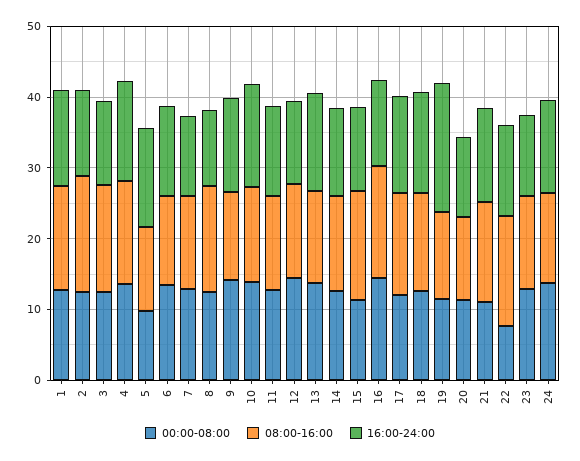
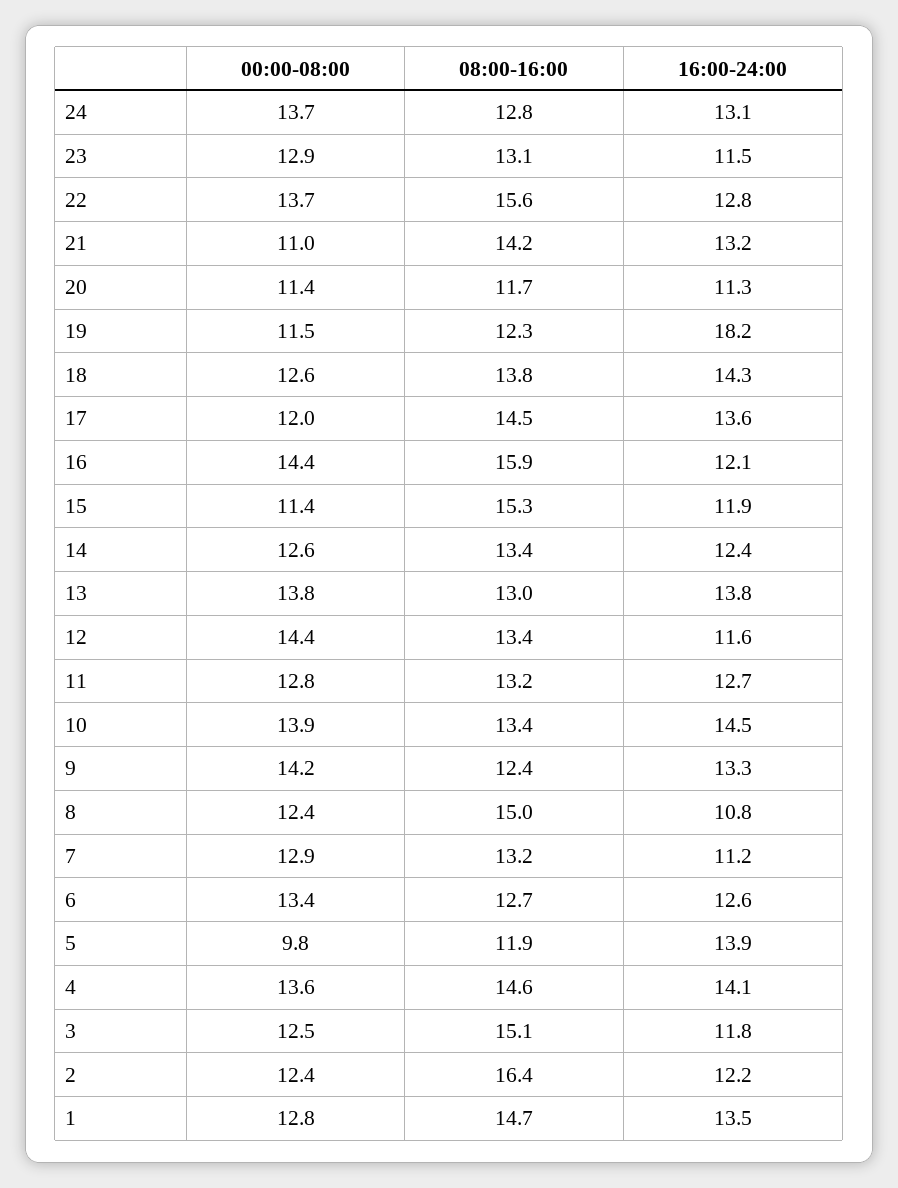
00:00-08:00, 22: 8 -> 13.7

